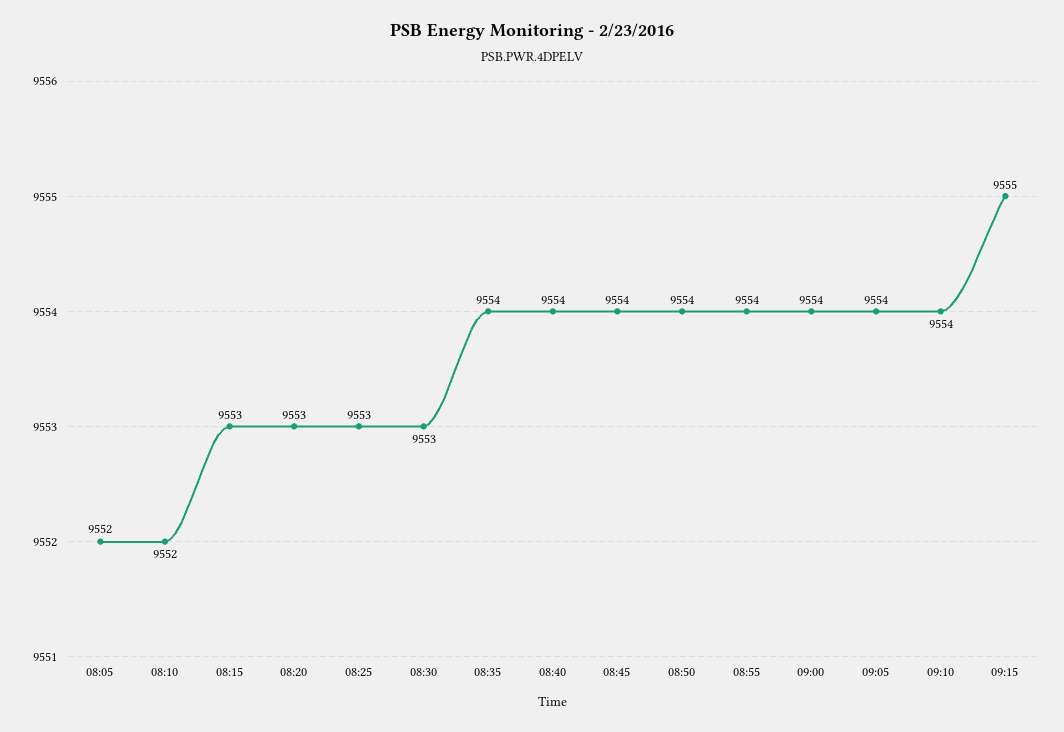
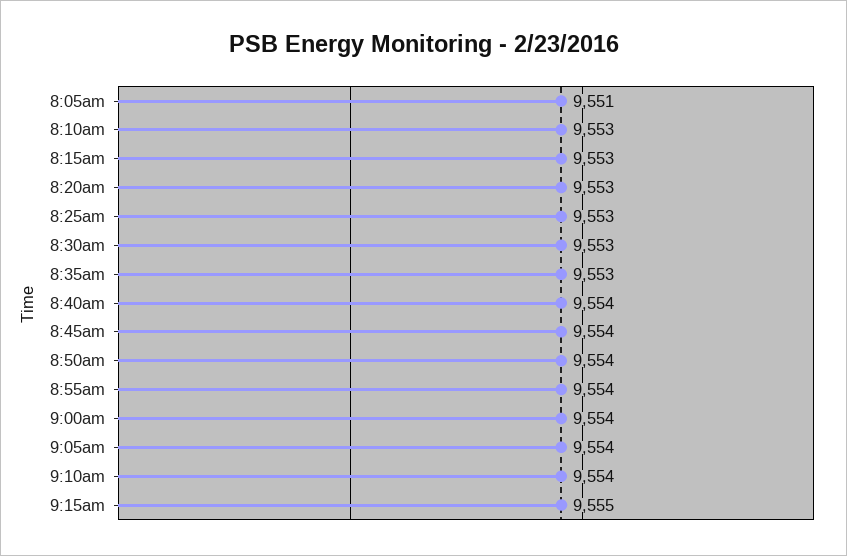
08:05: 9552 -> 9551
08:10: 9552 -> 9553
08:35: 9554 -> 9553

